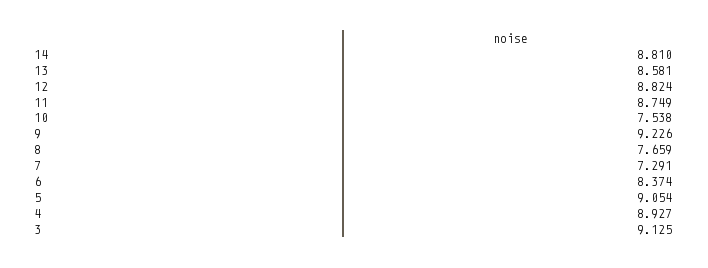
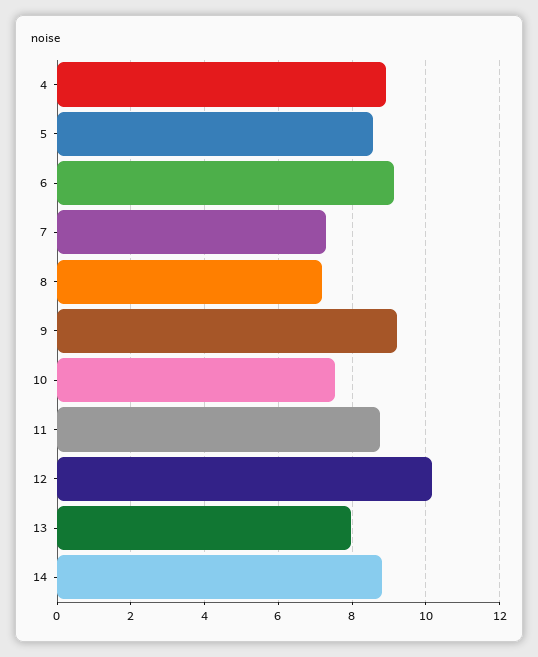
13: 8.581 -> 8
12: 8.824 -> 10.2
8: 7.659 -> 7.2
6: 8.374 -> 9.2
5: 9.054 -> 8.6
3: 9.125 -> none

